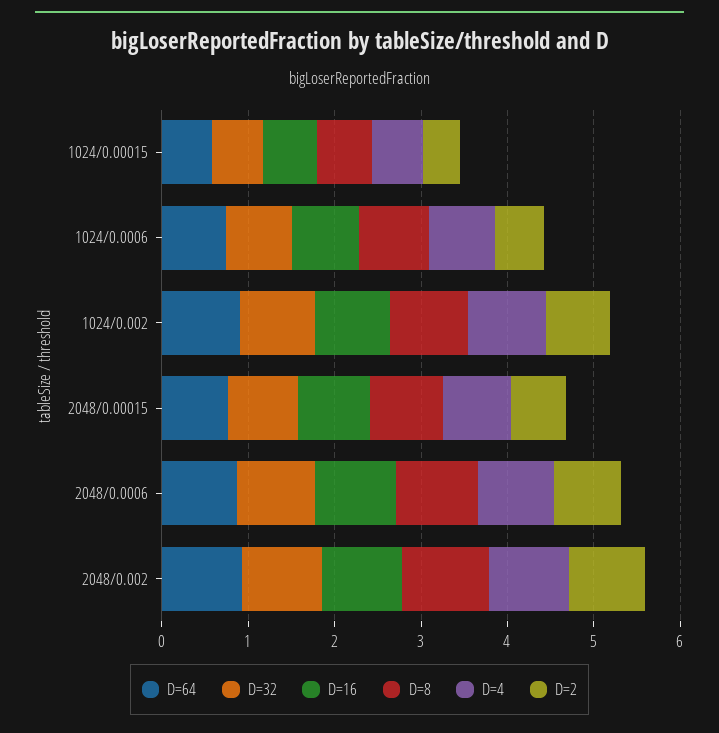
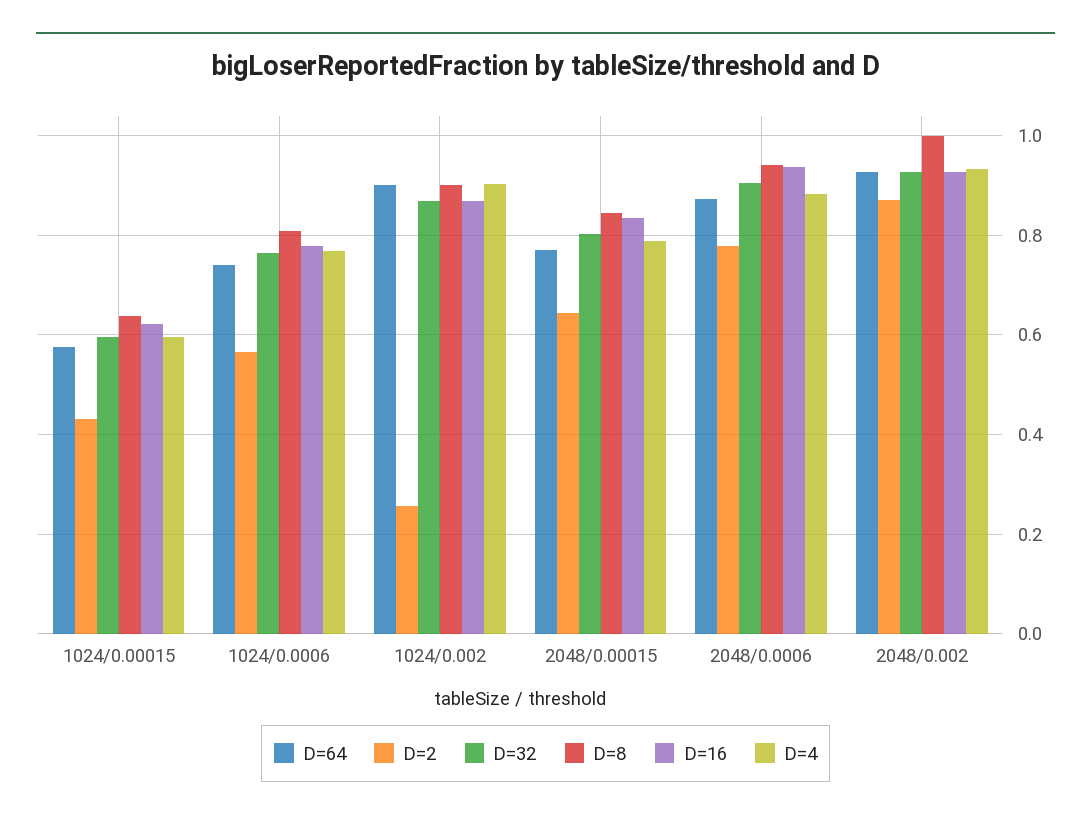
D=2, 1024/0.002: 0.8 -> 0.26

